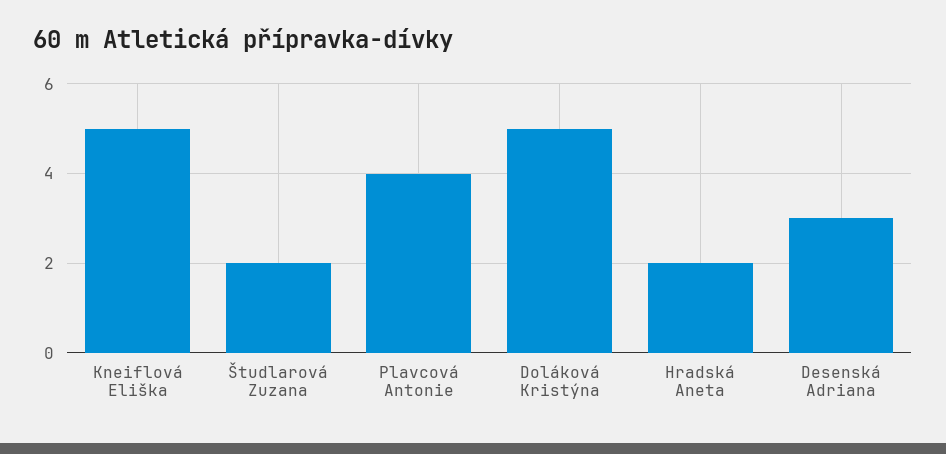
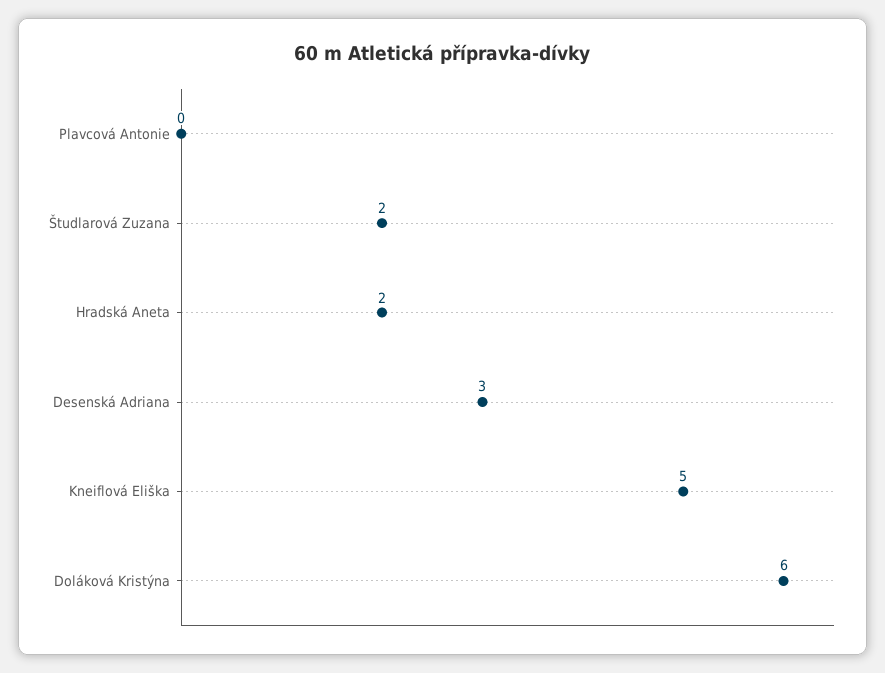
Plavcová Antonie: 4 -> 0
Doláková Kristýna: 5 -> 6

